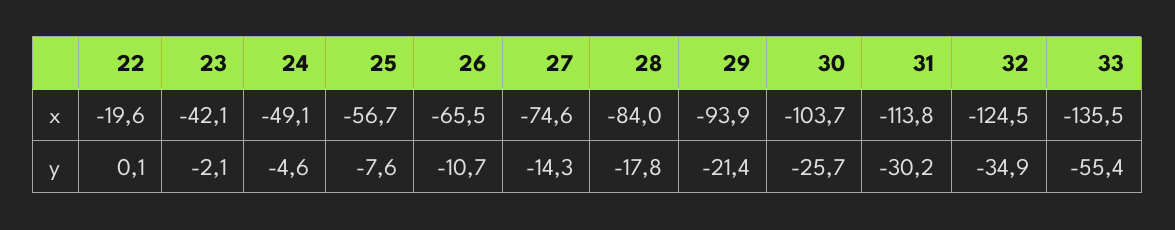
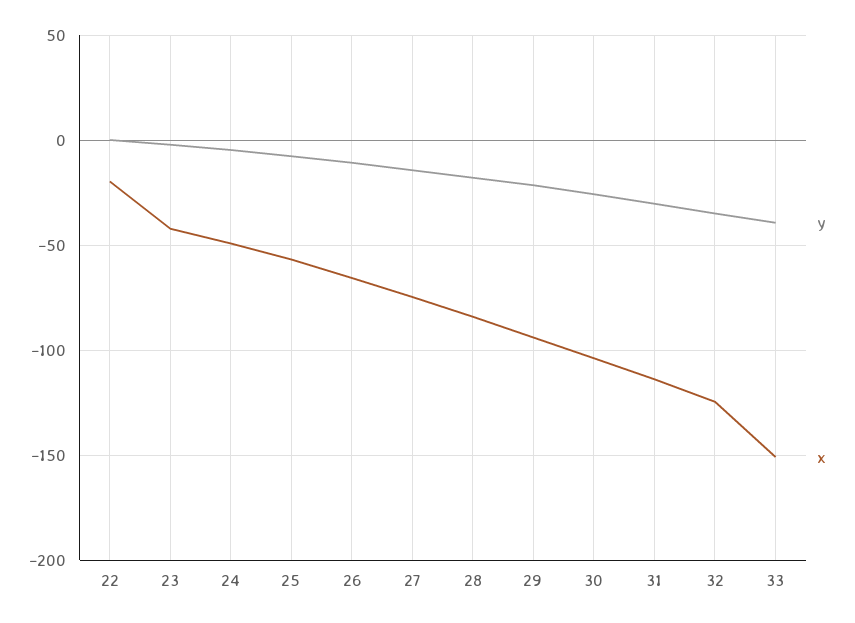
x, 33: -135.5 -> -150
y, 33: -55.4 -> -40

